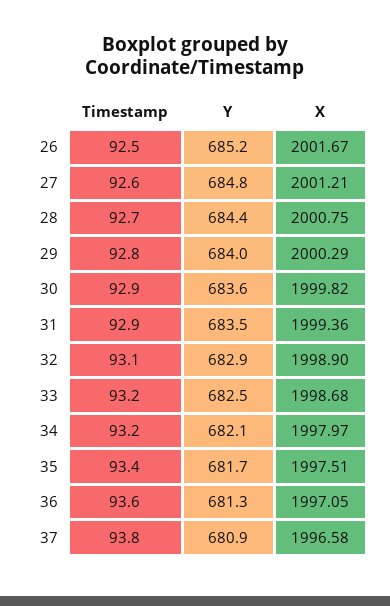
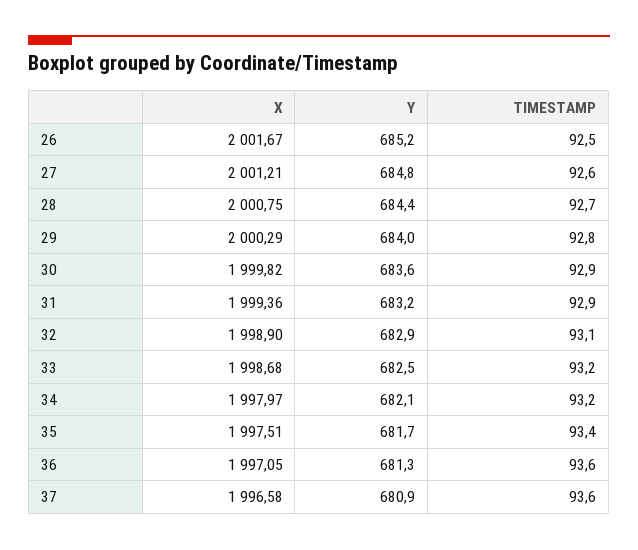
Y, 31: 683.5 -> 683.2
Timestamp, 37: 93.8 -> 93.6

